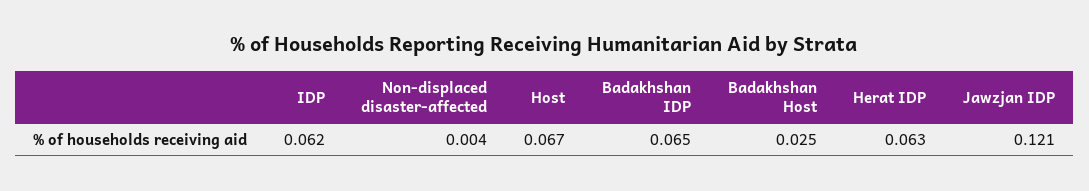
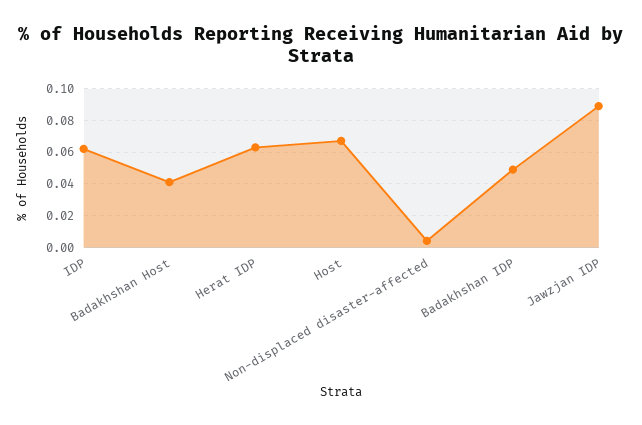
Badakhshan IDP: 0.065 -> 0.05
Badakhshan Host: 0.025 -> 0.04
Jawzjan IDP: 0.121 -> 0.09

